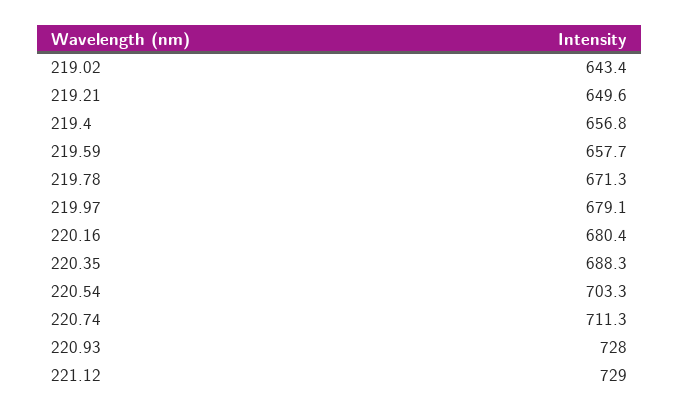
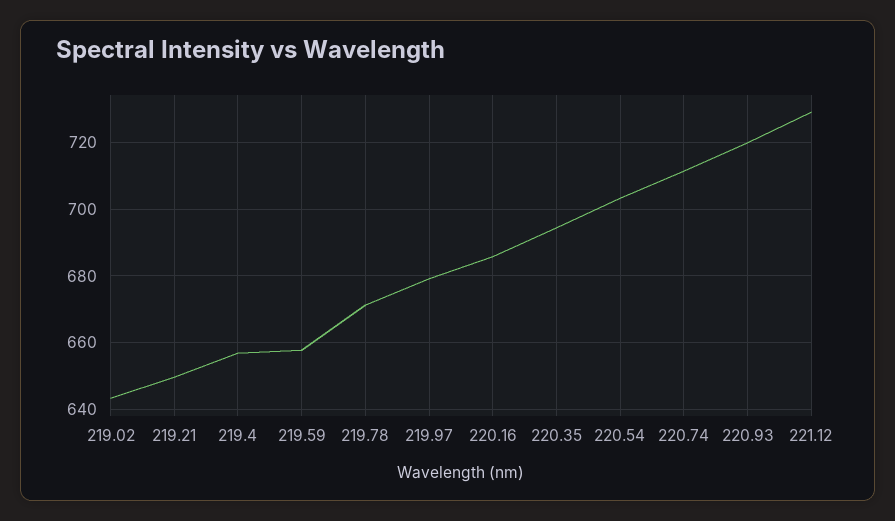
220.16: 680.4 -> 686
220.35: 688.3 -> 694
220.93: 728 -> 720

